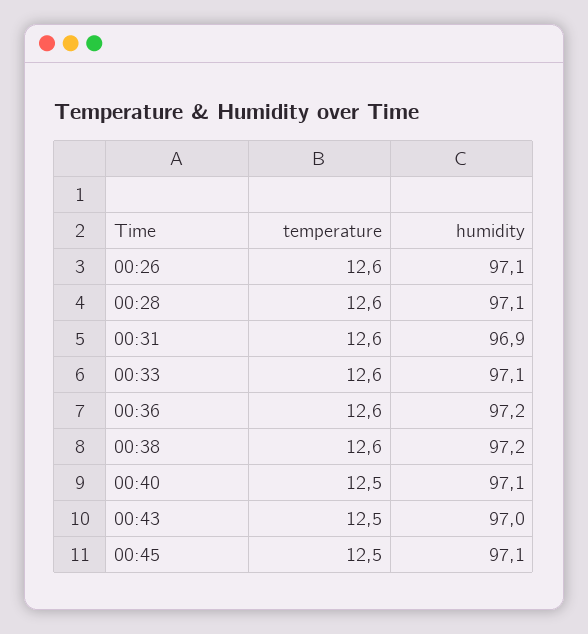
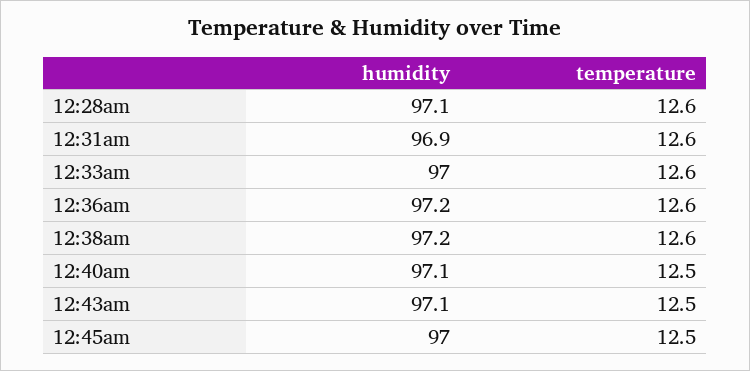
temperature, 00:26: 12.6 -> none
humidity, 00:26: 97.1 -> none
humidity, 00:33: 97.1 -> 97
humidity, 00:43: 97 -> 97.1
humidity, 00:45: 97.1 -> 97

